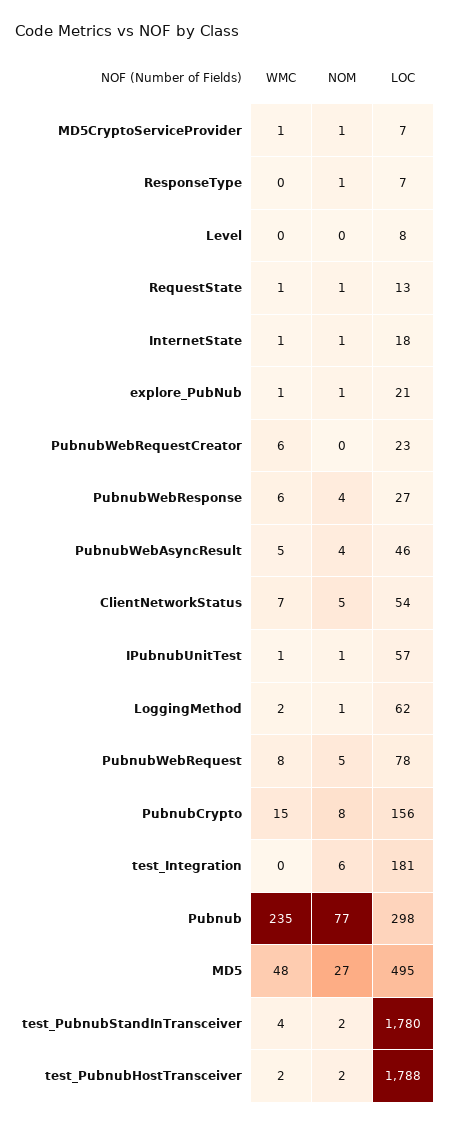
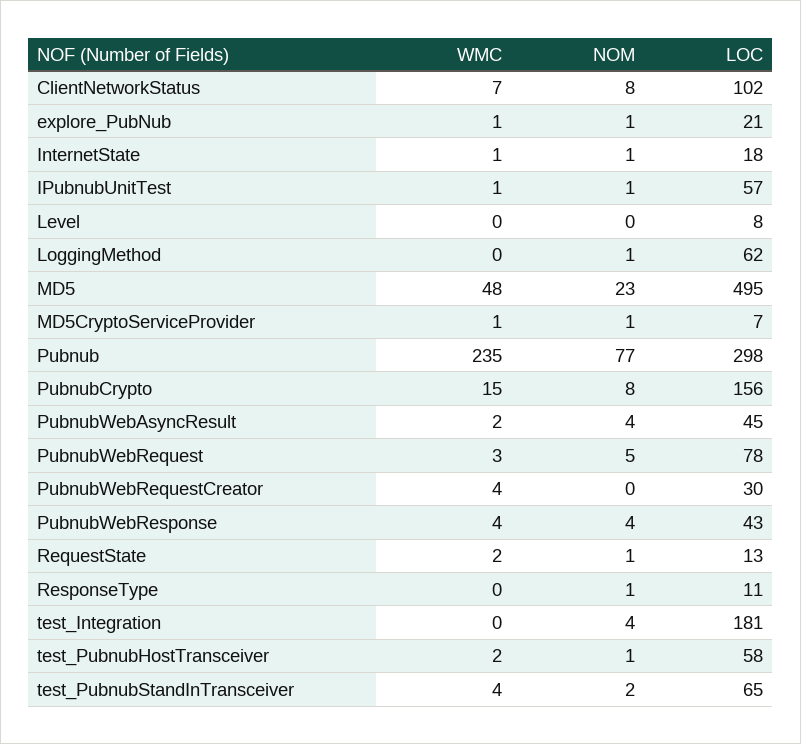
LOC, ResponseType: 7 -> 11
WMC, RequestState: 1 -> 2
WMC, PubnubWebRequestCreator: 6 -> 4
LOC, PubnubWebRequestCreator: 23 -> 30
WMC, PubnubWebResponse: 6 -> 4
LOC, PubnubWebResponse: 27 -> 43
WMC, PubnubWebAsyncResult: 5 -> 2
LOC, PubnubWebAsyncResult: 46 -> 45
NOM, ClientNetworkStatus: 5 -> 8
LOC, ClientNetworkStatus: 54 -> 102
WMC, LoggingMethod: 2 -> 0
WMC, PubnubWebRequest: 8 -> 3
NOM, test_Integration: 6 -> 4
NOM, MD5: 27 -> 23
LOC, test_PubnubStandInTransceiver: 1780 -> 65
NOM, test_PubnubHostTransceiver: 2 -> 1
LOC, test_PubnubHostTransceiver: 1788 -> 58

